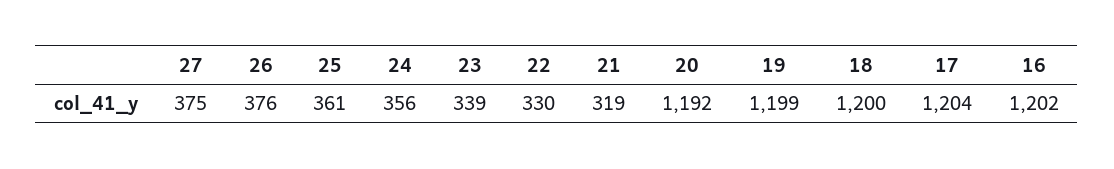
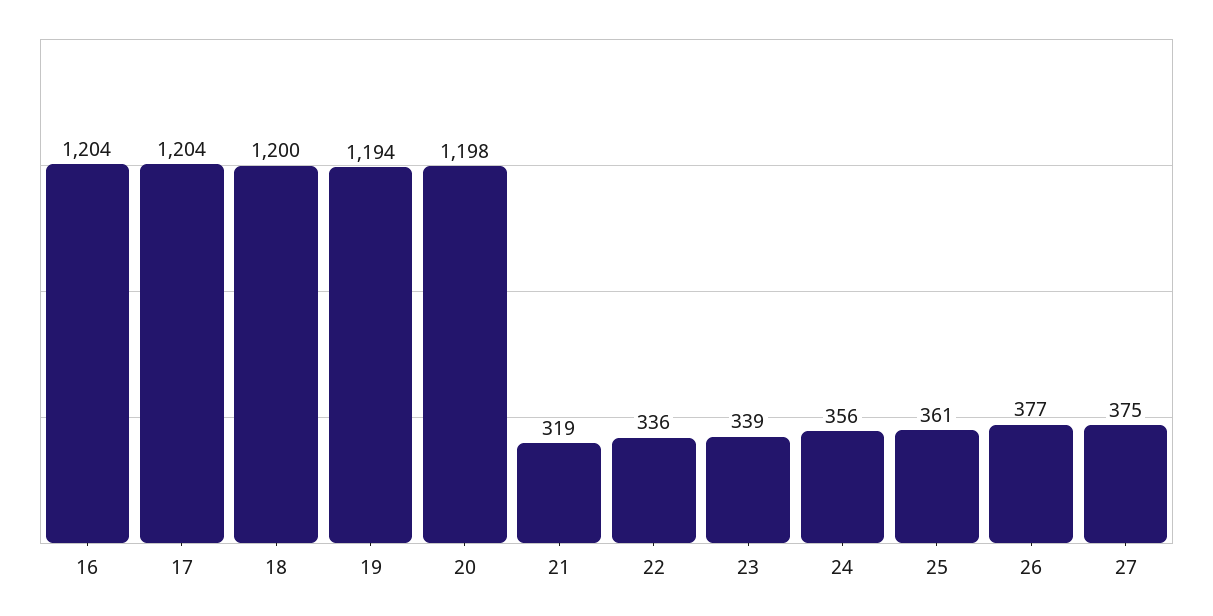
26: 376 -> 377
22: 330 -> 336
20: 1192 -> 1198
19: 1199 -> 1194
16: 1202 -> 1204

